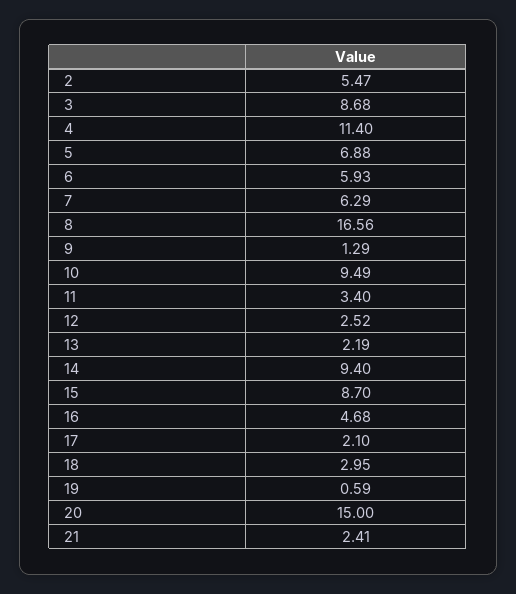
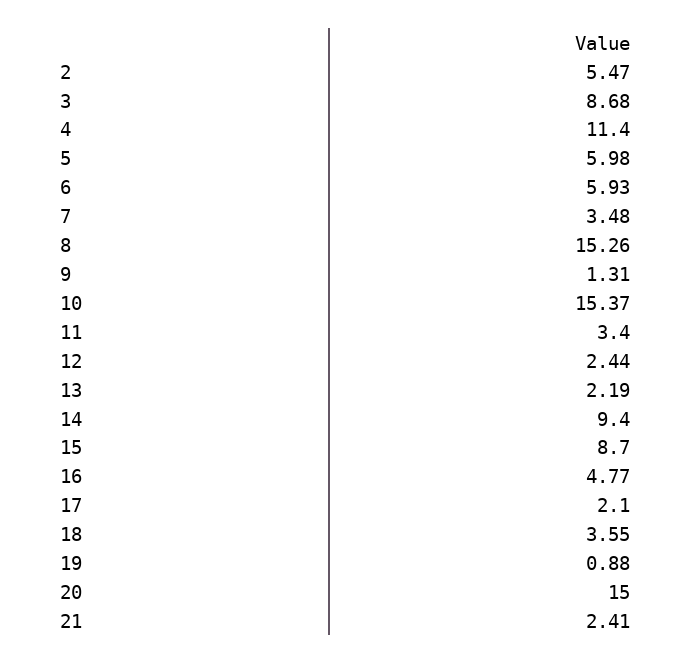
5: 6.88 -> 5.98
7: 6.29 -> 3.48
8: 16.56 -> 15.26
9: 1.29 -> 1.31
10: 9.49 -> 15.37
12: 2.52 -> 2.44
16: 4.68 -> 4.77
18: 2.95 -> 3.55
19: 0.59 -> 0.88

